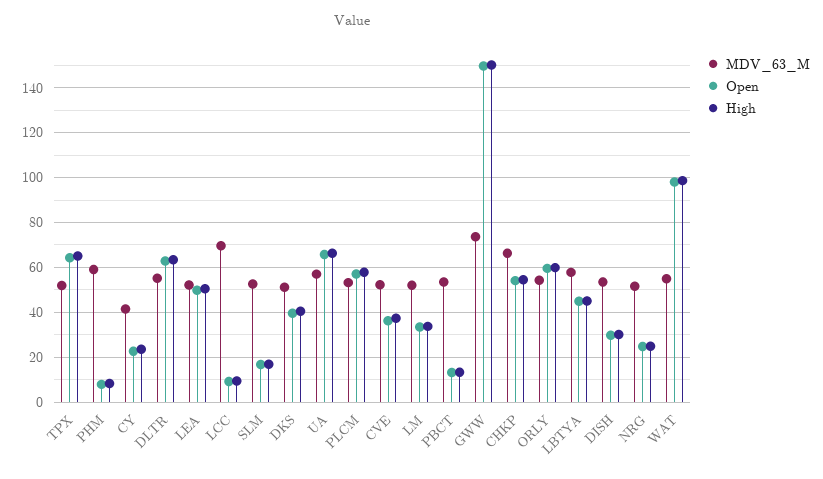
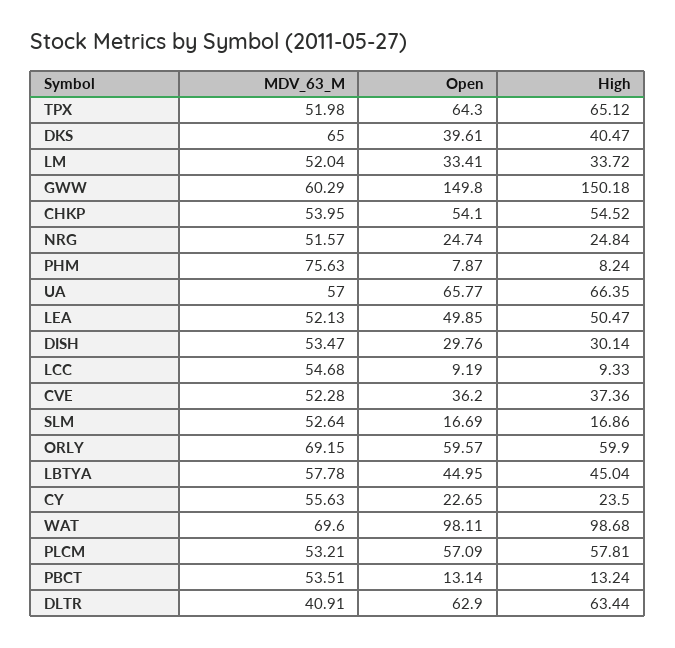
MDV_63_M, PHM: 60 -> 75.63
MDV_63_M, CY: 40 -> 55.63
MDV_63_M, DLTR: 55 -> 40.91
MDV_63_M, LCC: 70 -> 54.68
MDV_63_M, DKS: 50 -> 65
MDV_63_M, GWW: 75 -> 60.29
MDV_63_M, CHKP: 65 -> 53.95
MDV_63_M, ORLY: 55 -> 69.15
MDV_63_M, WAT: 55 -> 69.6

